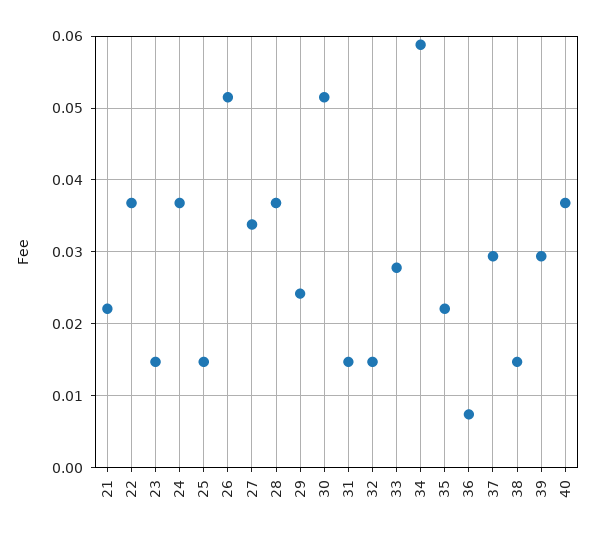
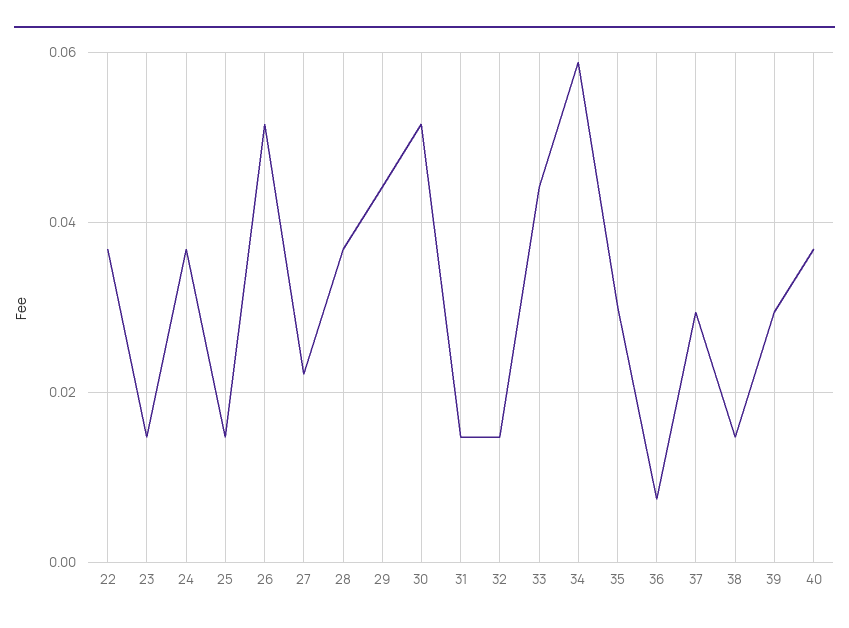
21: 0.022 -> none
27: 0.034 -> 0.022
29: 0.024 -> 0.044
33: 0.028 -> 0.044
35: 0.022 -> 0.03

